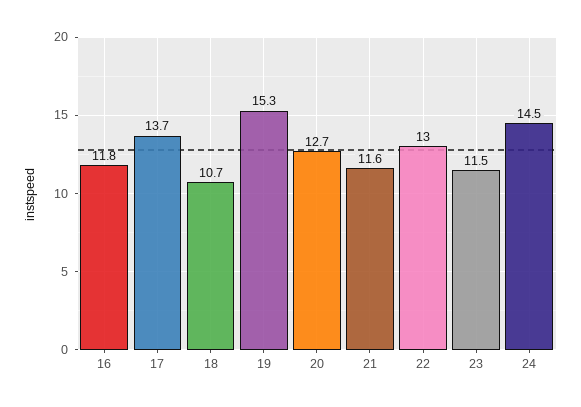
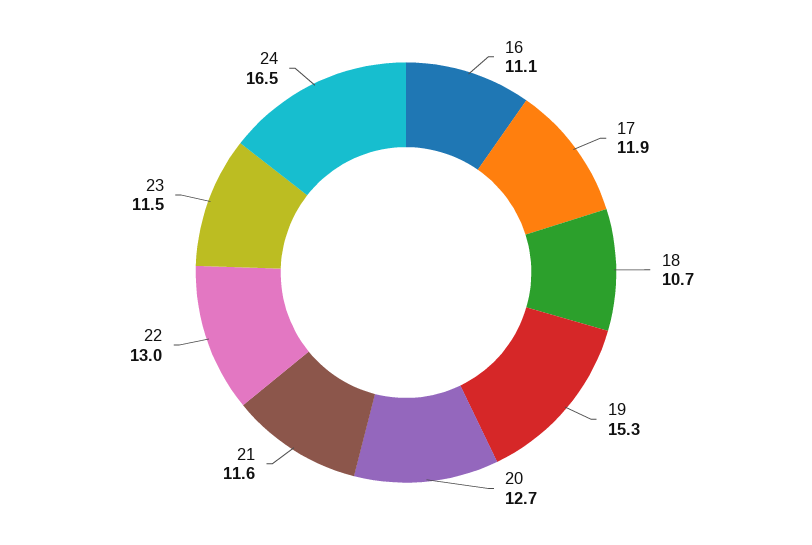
16: 11.8 -> 11.1
17: 13.7 -> 11.9
24: 14.5 -> 16.5

